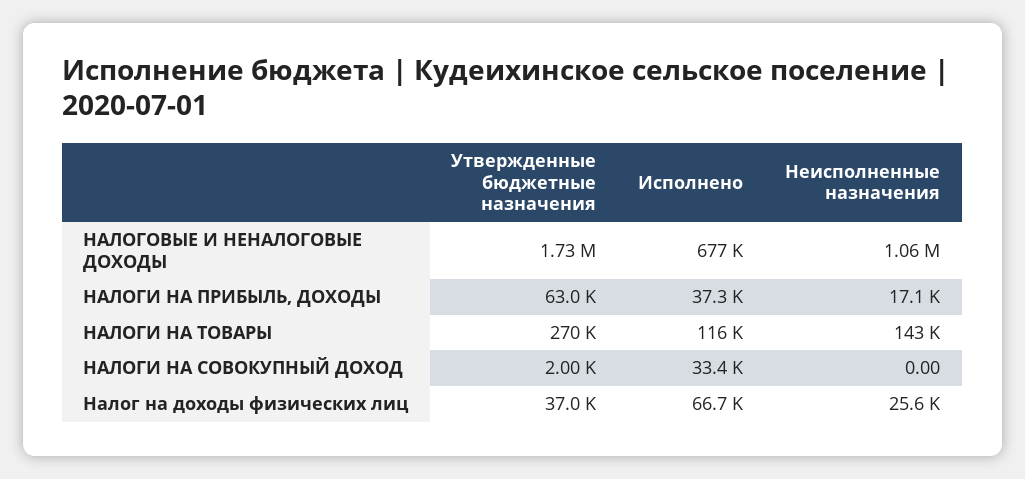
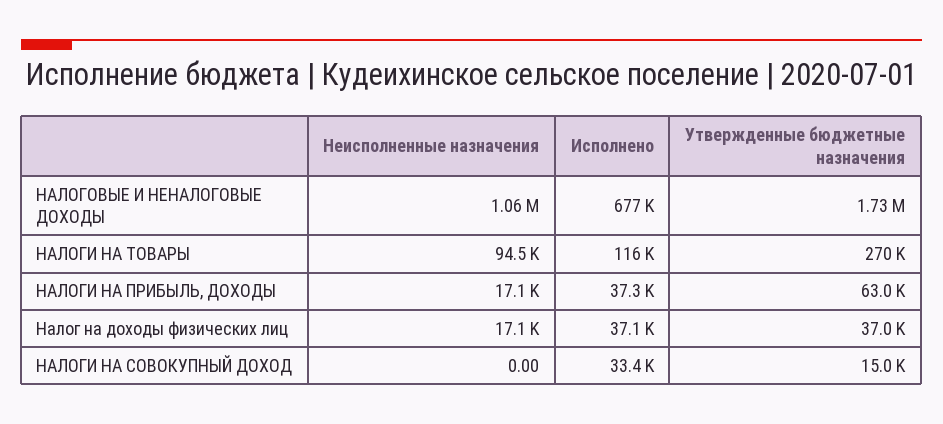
Неисполненные назначения, НАЛОГИ НА ТОВАРЫ: 143000 -> 94500
Утвержденные бюджетные назначения, НАЛОГИ НА СОВОКУПНЫЙ ДОХОД: 2000 -> 15000
Исполнено, Налог на доходы физических лиц: 66700 -> 37100
Неисполненные назначения, Налог на доходы физических лиц: 25600 -> 17100

